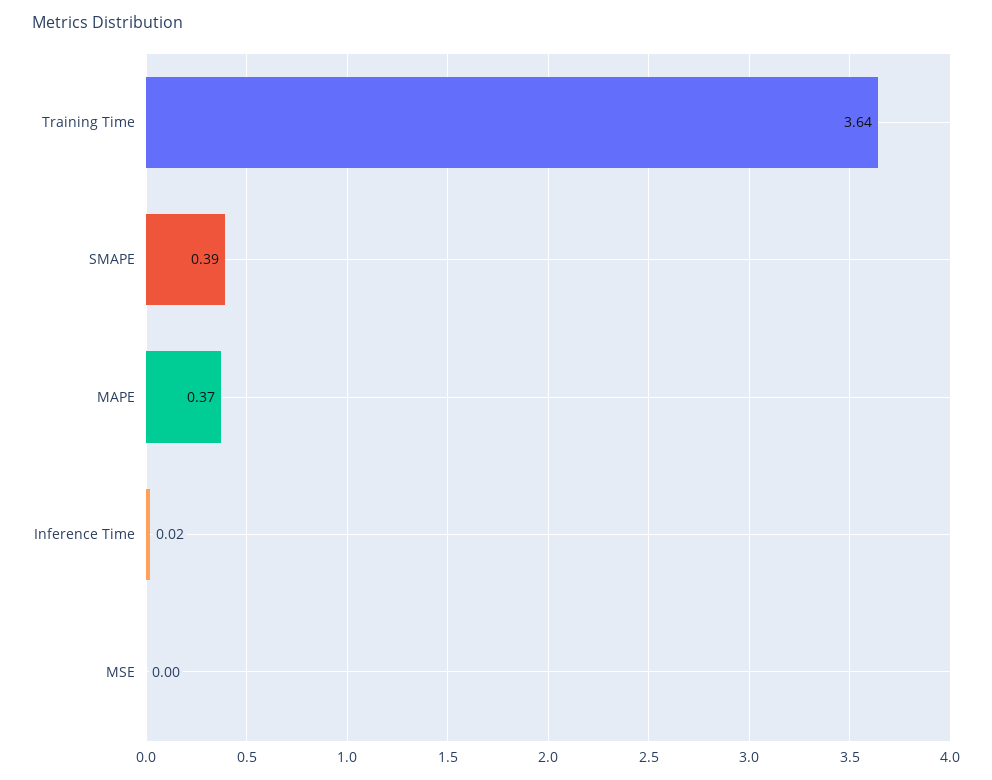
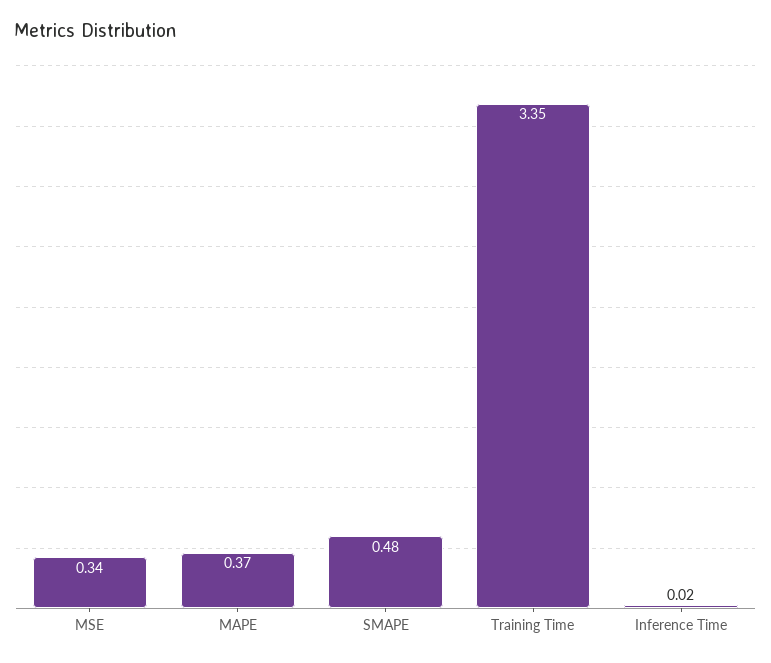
Training Time: 3.64 -> 3.35
SMAPE: 0.39 -> 0.48
MSE: 0 -> 0.34

